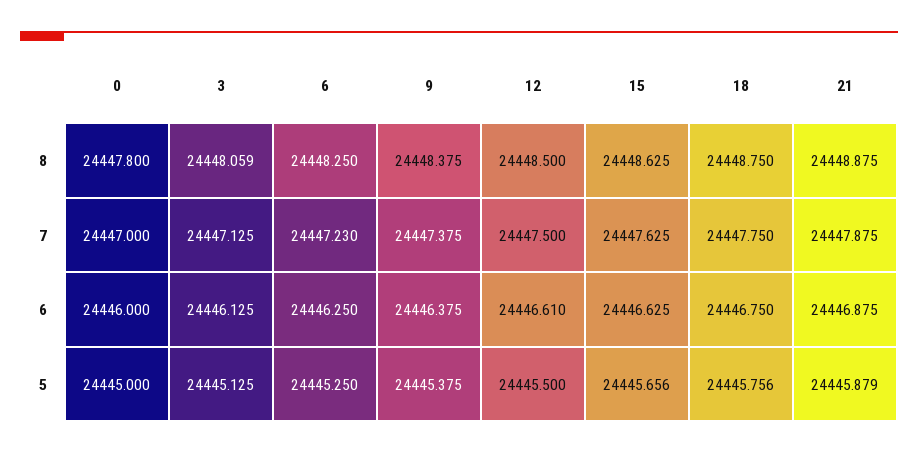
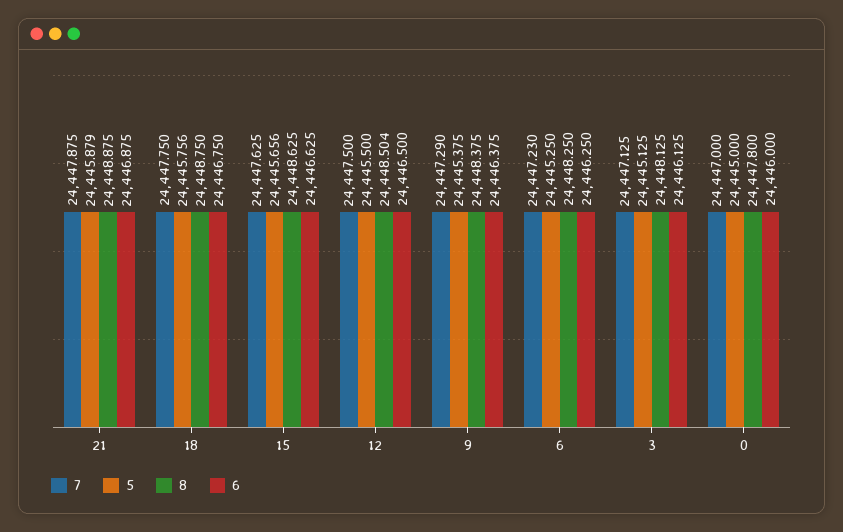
8, 3: 24448.059 -> 24448.125
8, 12: 24448.5 -> 24448.504
7, 9: 24447.375 -> 24447.29
6, 12: 24446.61 -> 24446.5

